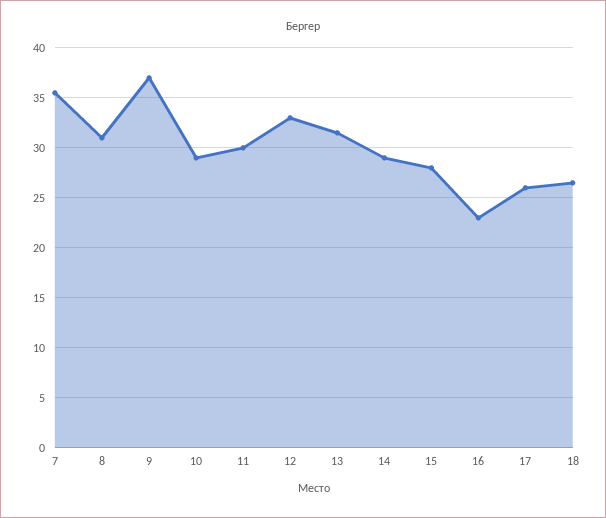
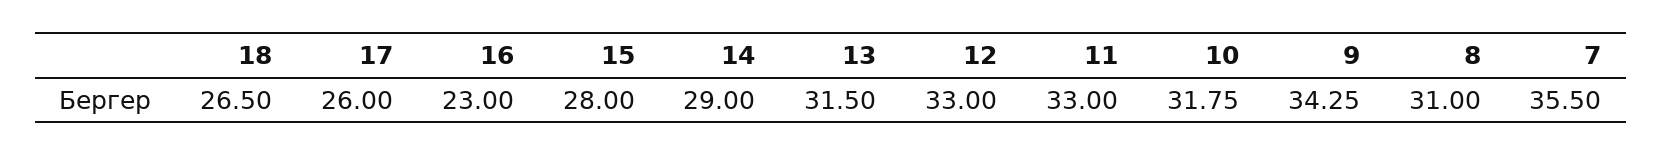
9: 37 -> 34.25
10: 29 -> 31.75
11: 30 -> 33

